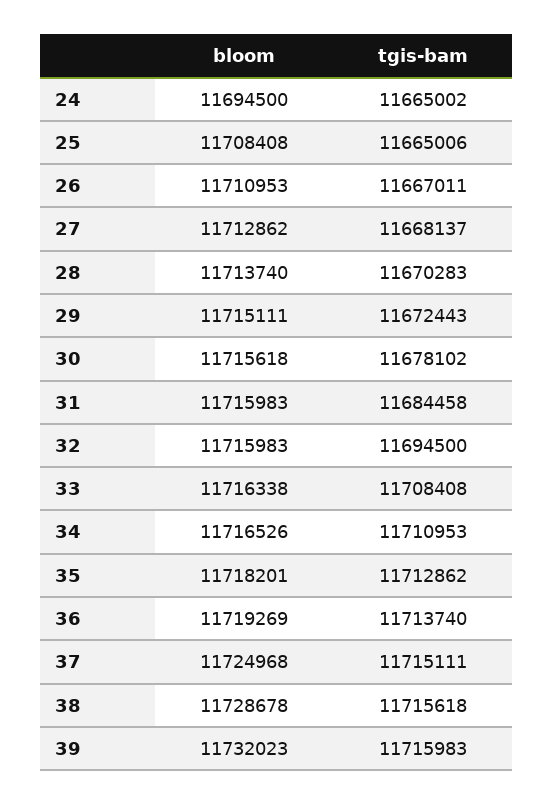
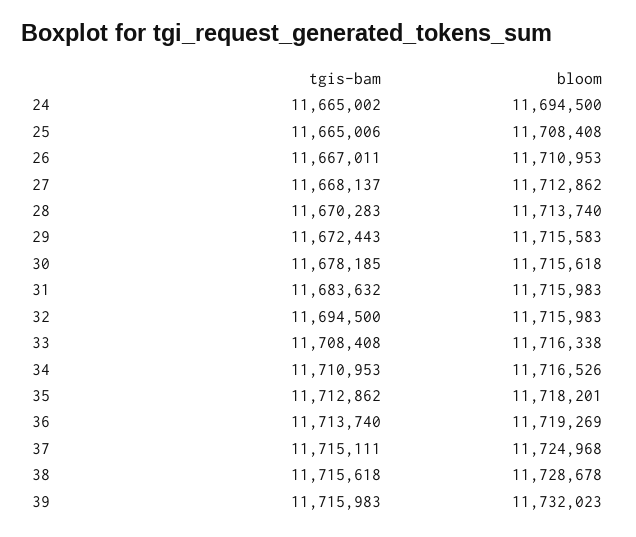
bloom, 29: 11715111 -> 11715583
tgis-bam, 30: 11678102 -> 11678185
tgis-bam, 31: 11684458 -> 11683632

